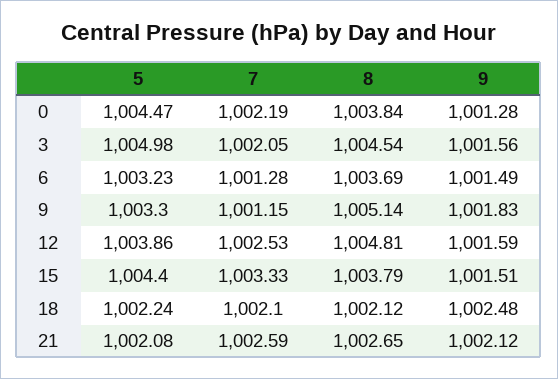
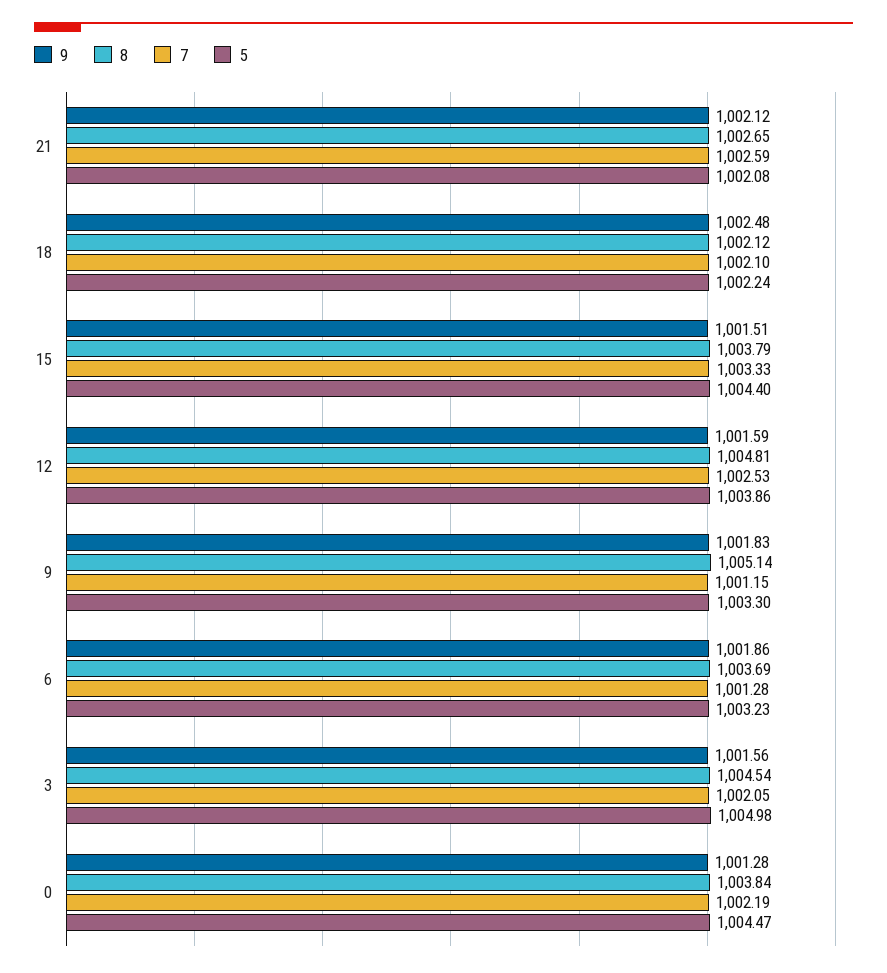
9, 6: 1001.49 -> 1001.86

